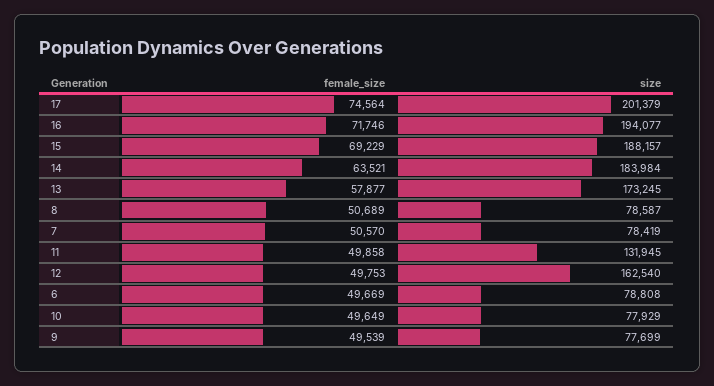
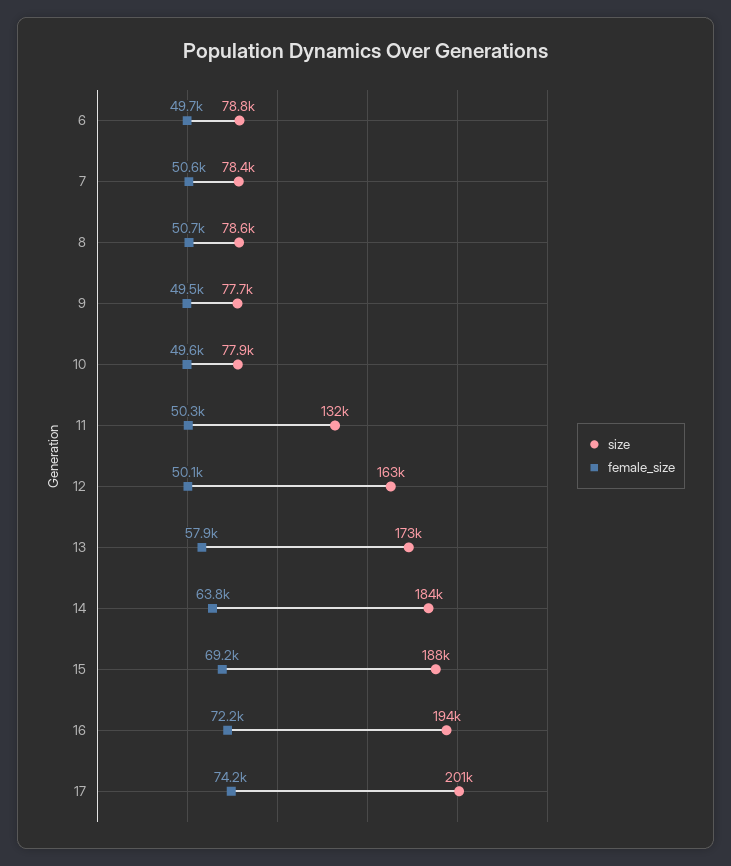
female_size, 17: 74564 -> 74200
female_size, 16: 71746 -> 72200
female_size, 14: 63521 -> 63800
female_size, 11: 49858 -> 50300
female_size, 12: 49753 -> 50100

